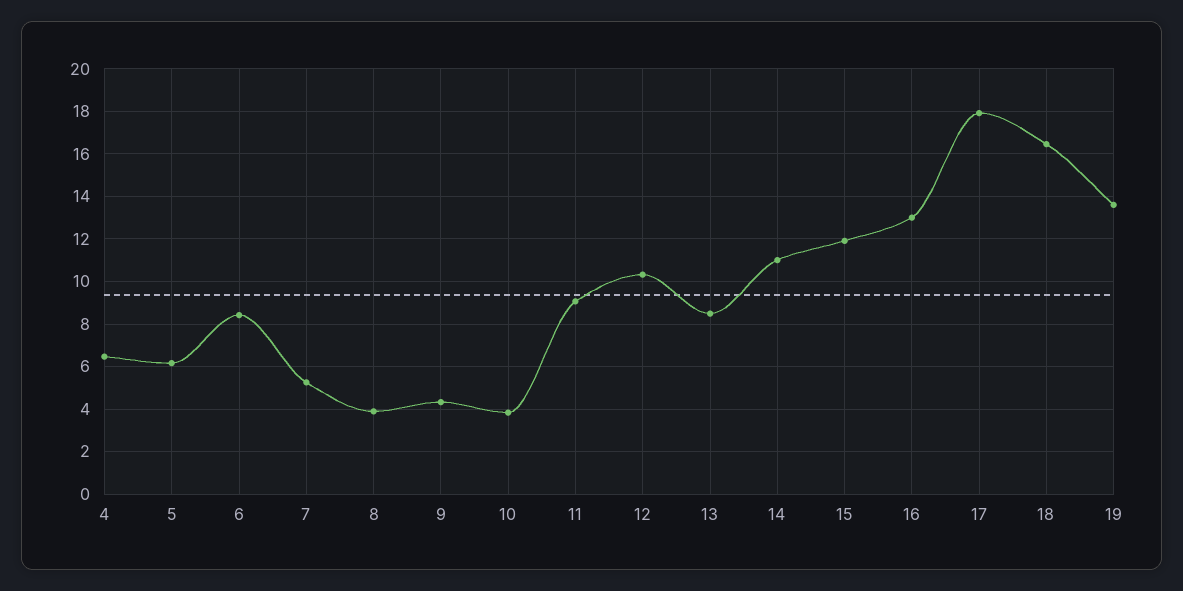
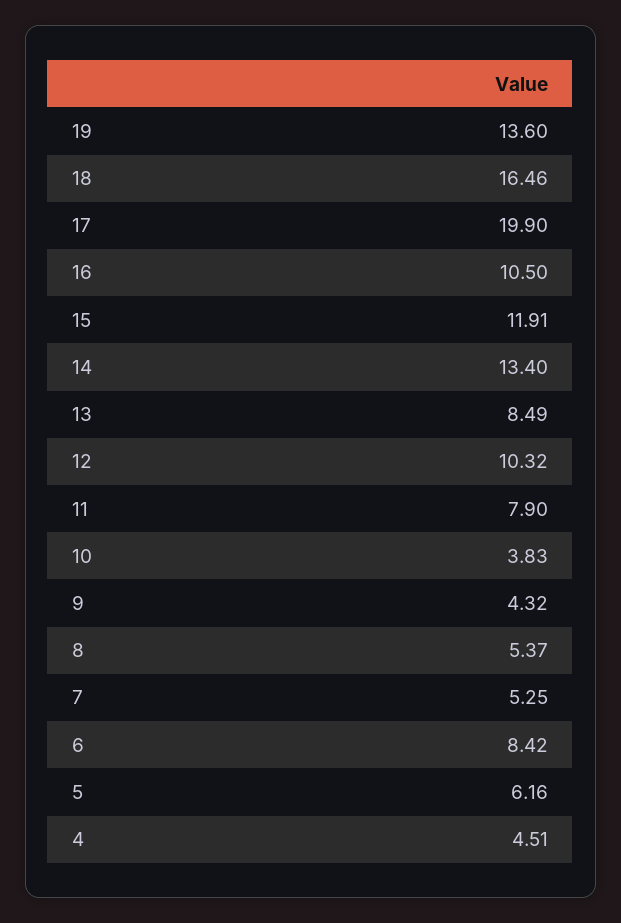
4: 6.5 -> 4.51
8: 4 -> 5.37
11: 9 -> 7.9
14: 11 -> 13.4
16: 13 -> 10.5
17: 18 -> 19.9

